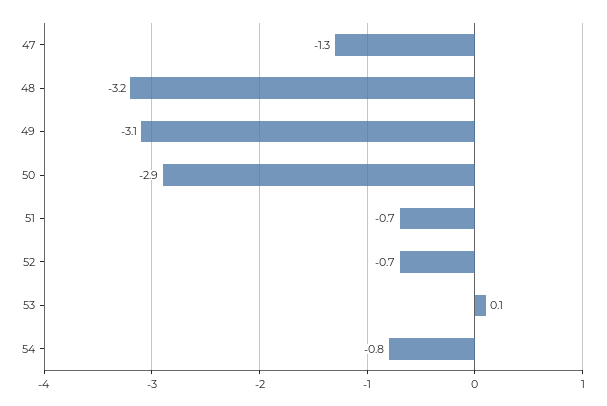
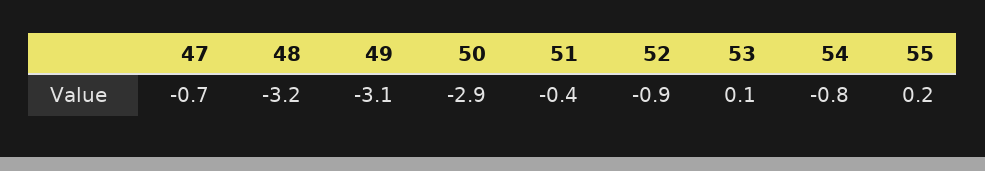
47: -1.3 -> -0.7
51: -0.7 -> -0.4
52: -0.7 -> -0.9
55: none -> 0.2

